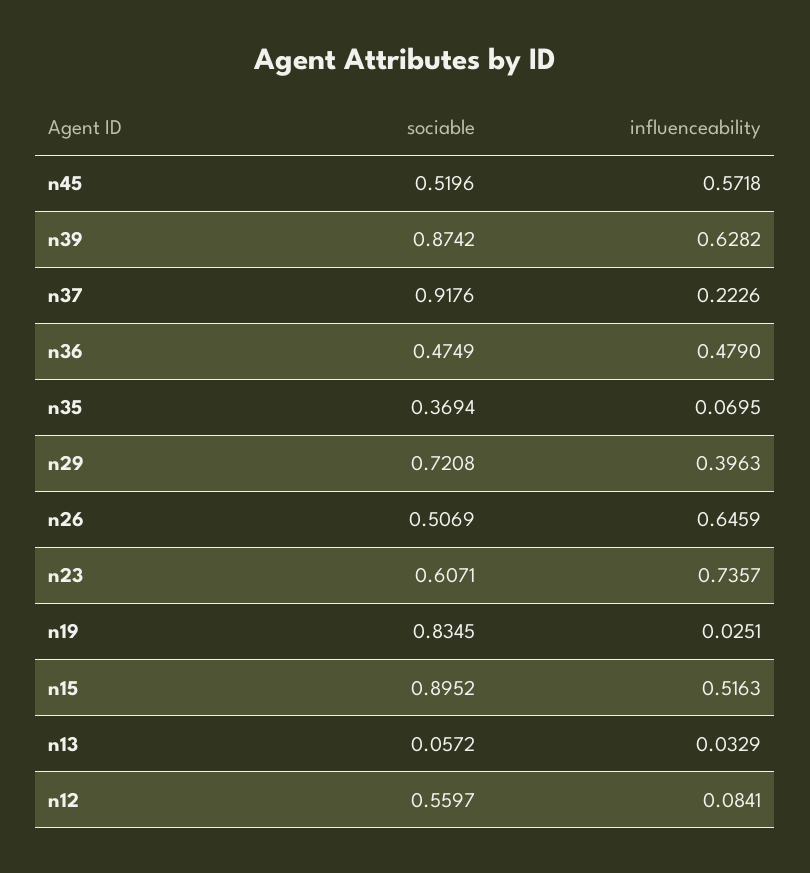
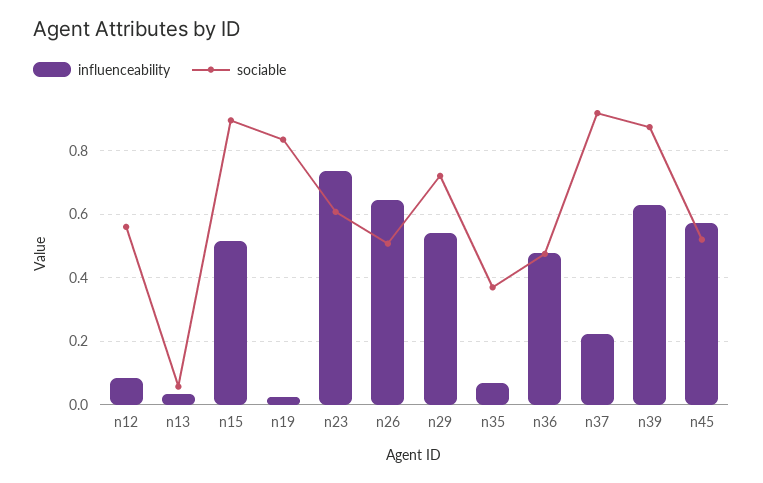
influenceability, n29: 0.3963 -> 0.54

